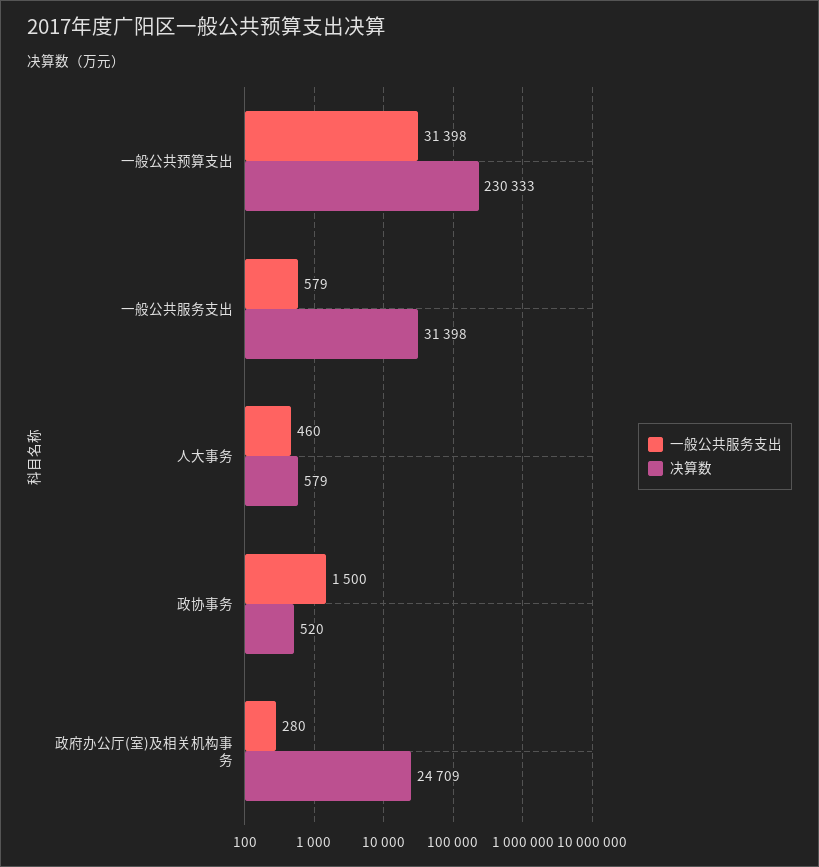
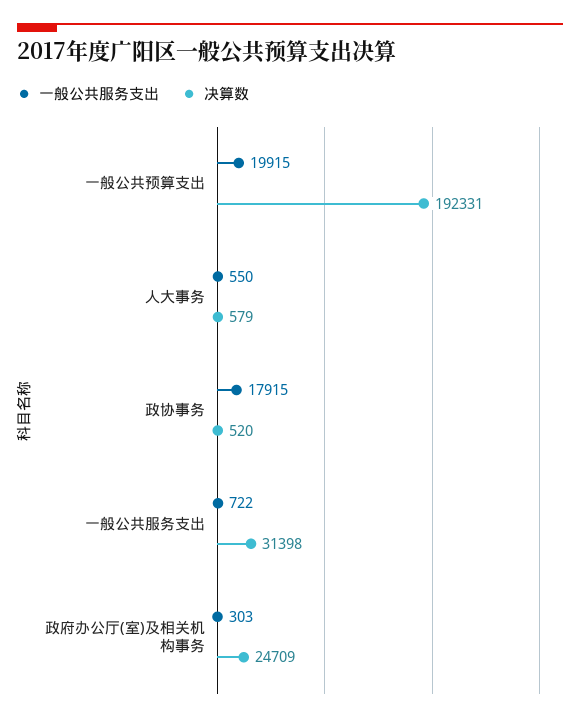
一般公共服务支出, 一般公共预算支出: 31398 -> 19915
决算数, 一般公共预算支出: 230333 -> 192331
一般公共服务支出, 一般公共服务支出: 579 -> 722
一般公共服务支出, 人大事务: 460 -> 550
一般公共服务支出, 政协事务: 1500 -> 17915
一般公共服务支出, 政府办公厅(室)及相关机构事务: 280 -> 303

